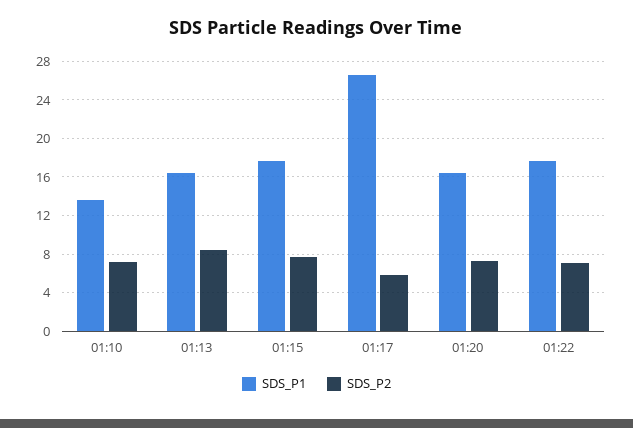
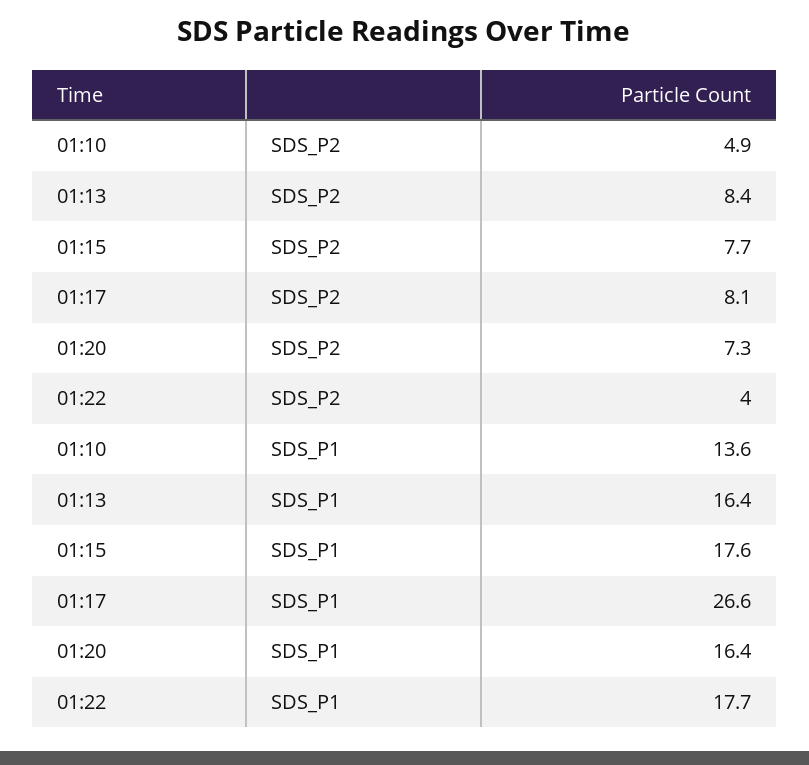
SDS_P2, 01:10: 7 -> 4.9
SDS_P2, 01:17: 6 -> 8.1
SDS_P2, 01:22: 7 -> 4

